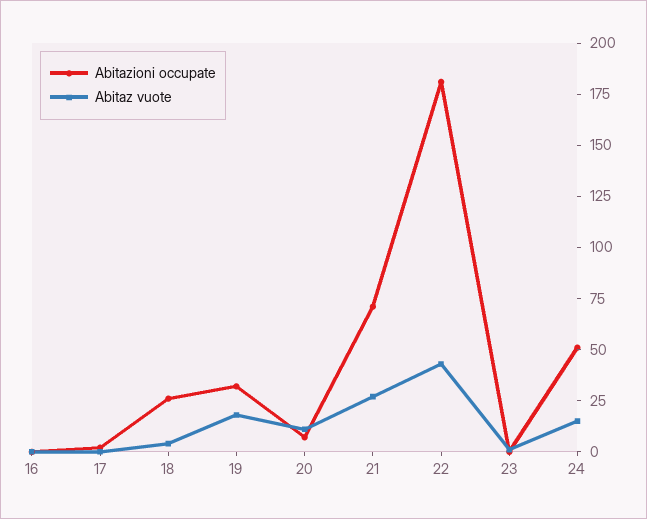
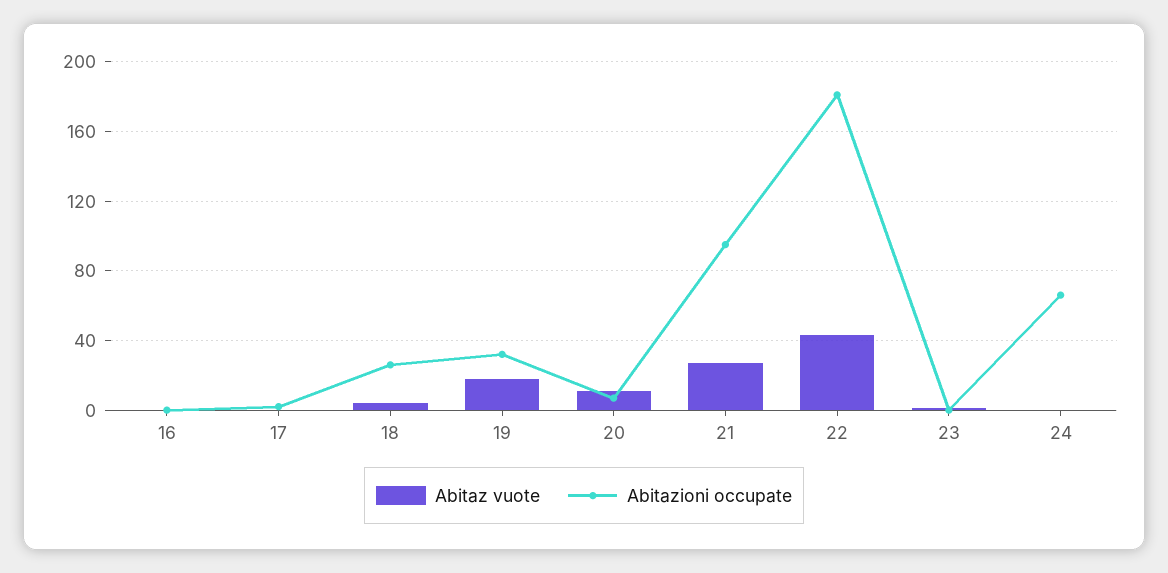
Abitazioni occupate, 21: 70 -> 95
Abitazioni occupate, 24: 50 -> 65
Abitaz vuote, 24: 15 -> 0

